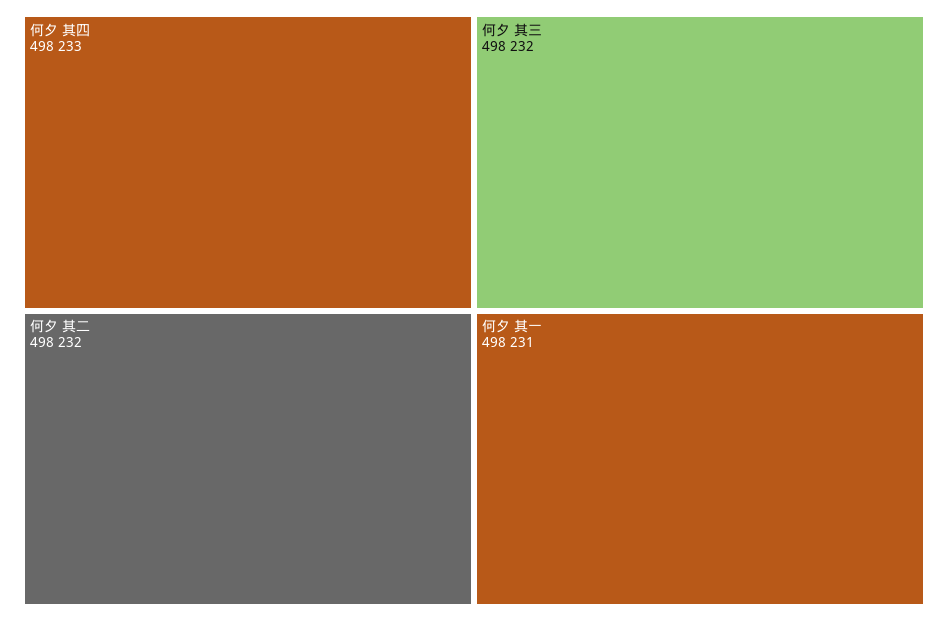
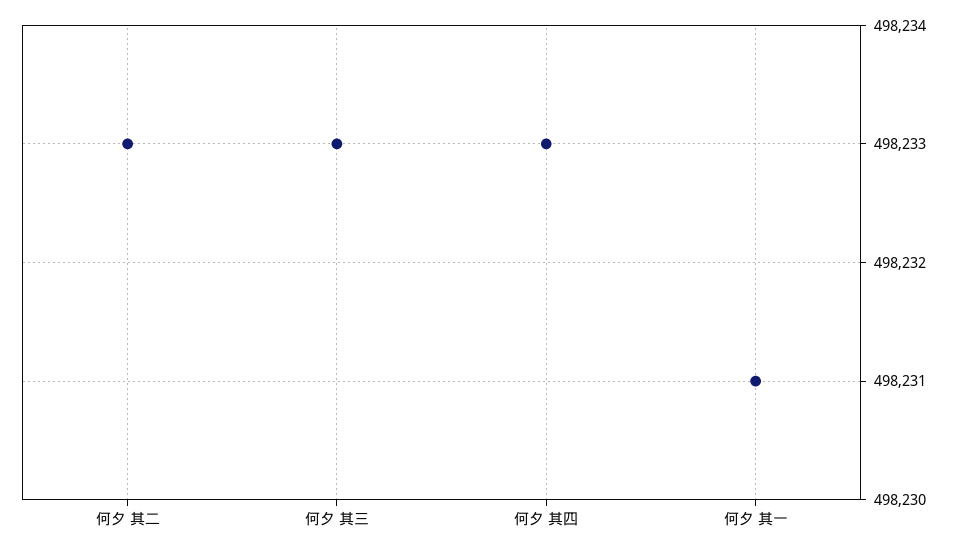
何夕 其二: 498232 -> 498233
何夕 其三: 498232 -> 498233

